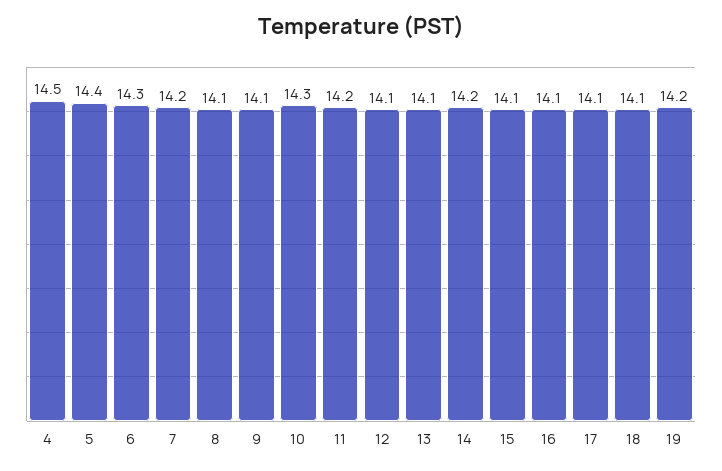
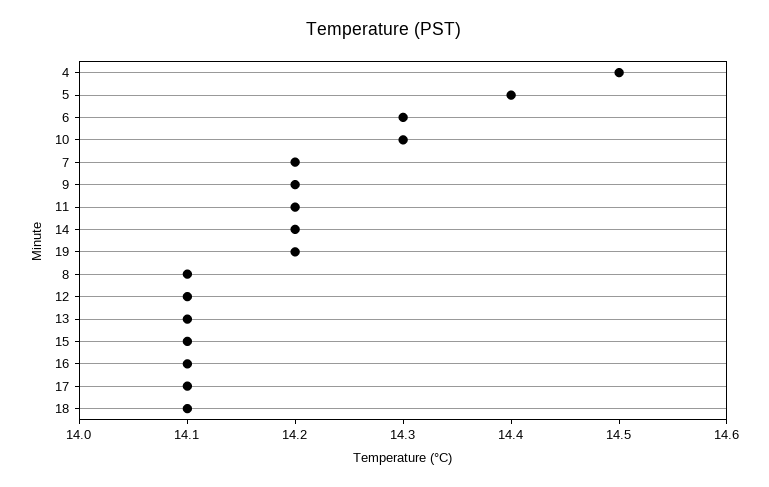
9: 14.1 -> 14.2

